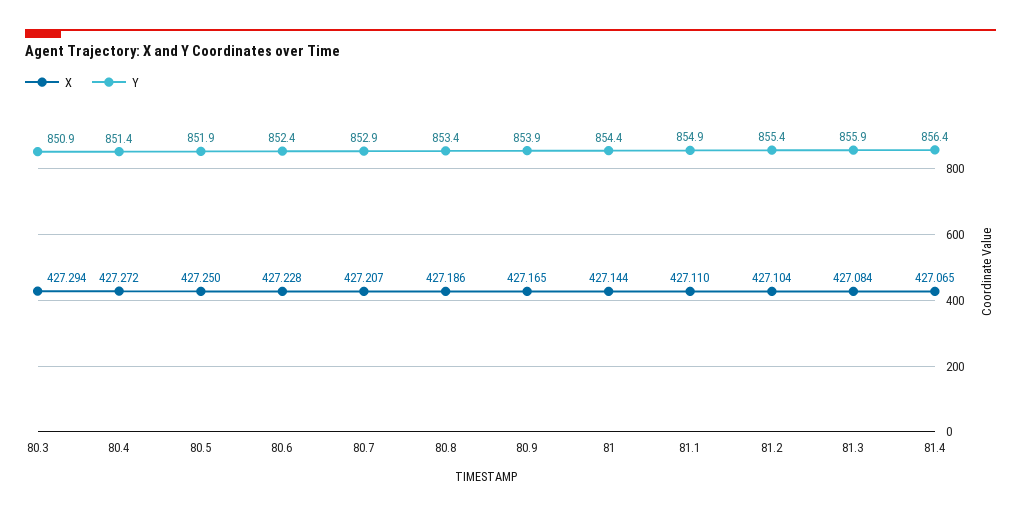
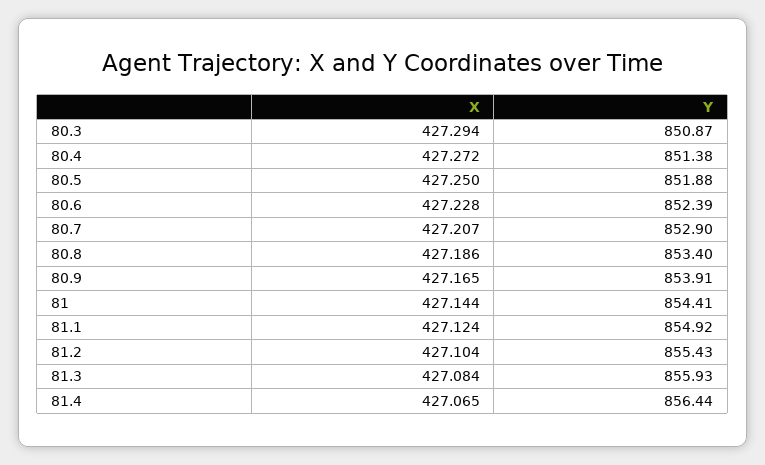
X, 81.1: 427.11 -> 427.124

